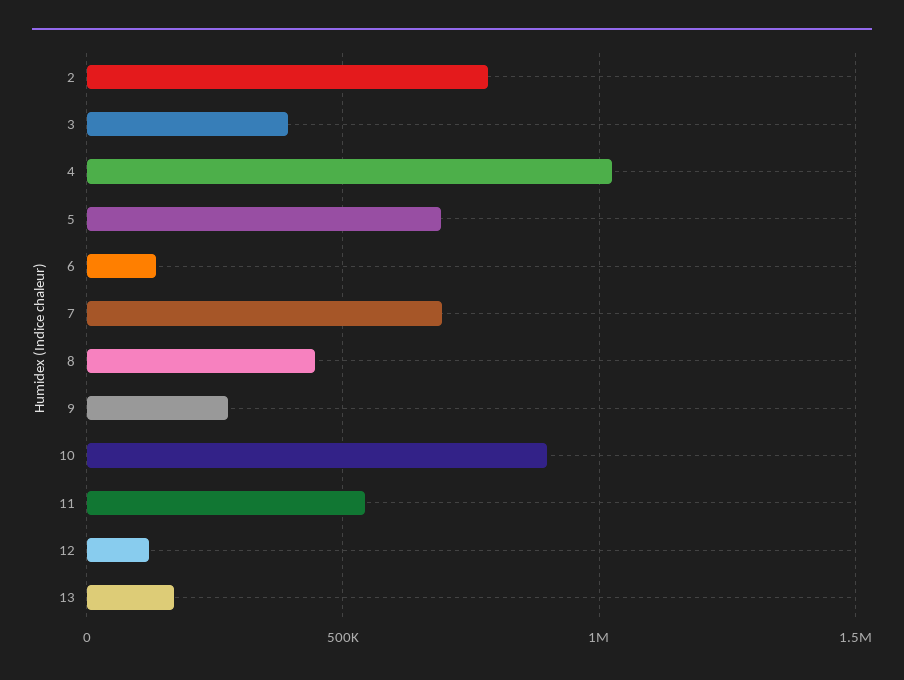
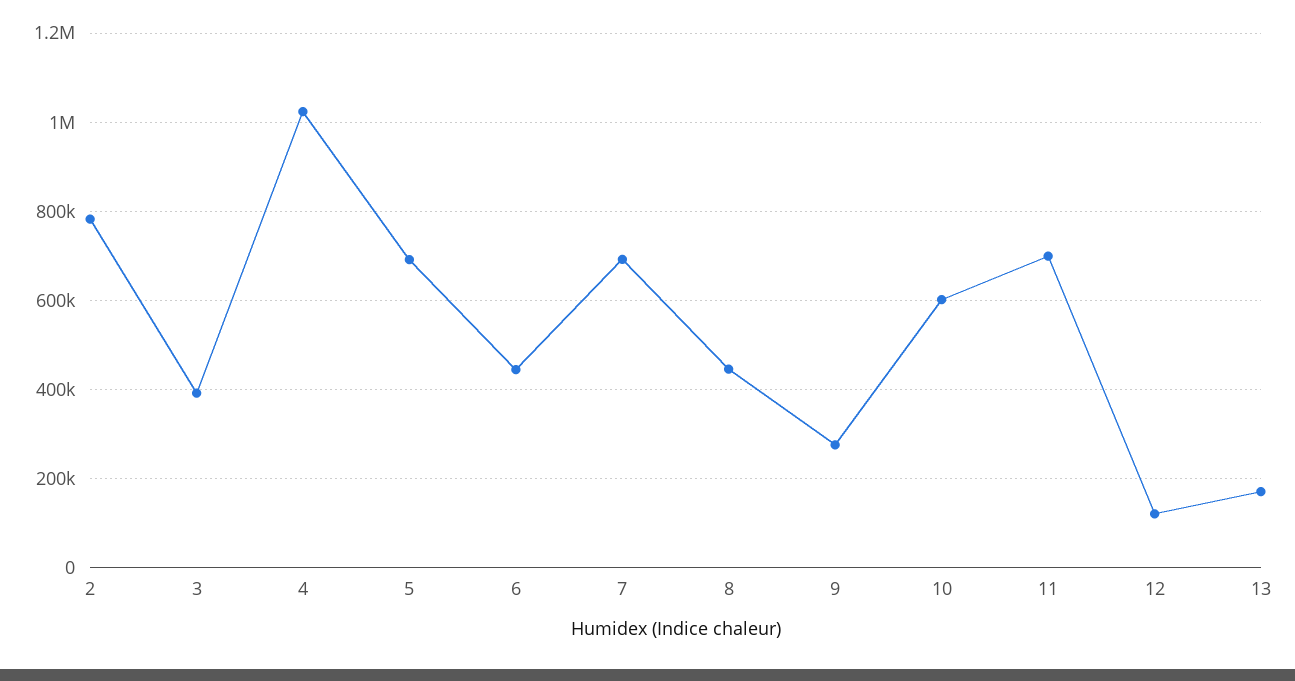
6: 150000 -> 440000
10: 900000 -> 600000
11: 550000 -> 700000

